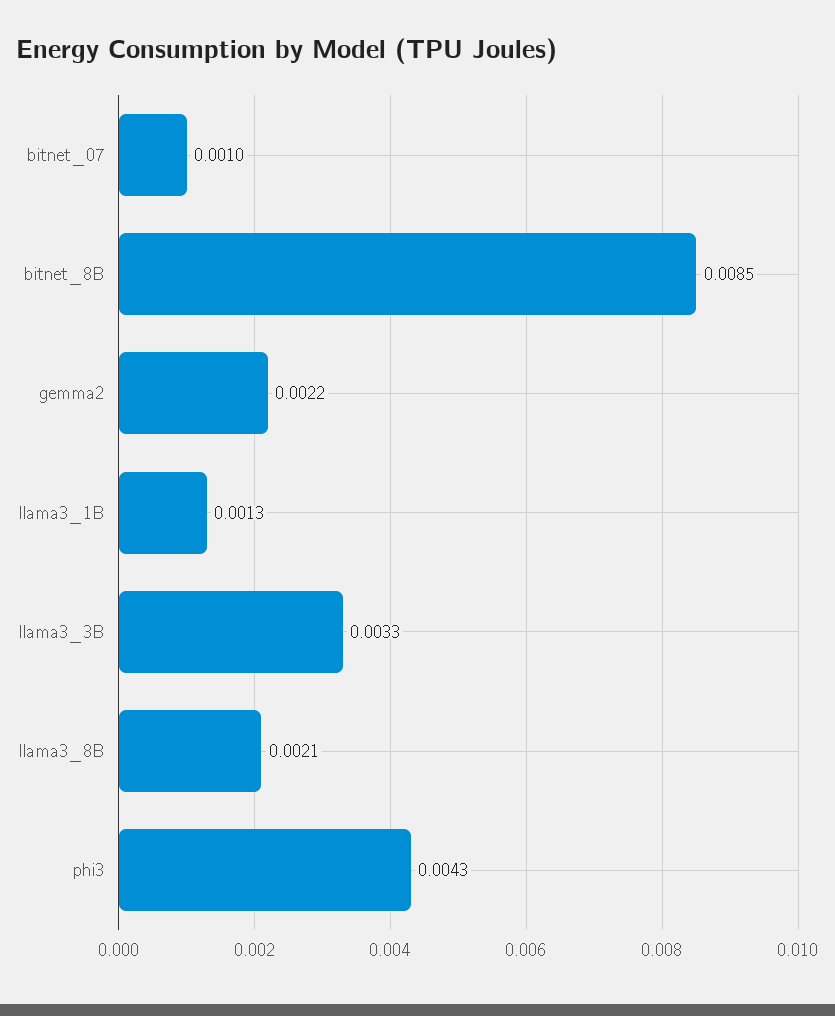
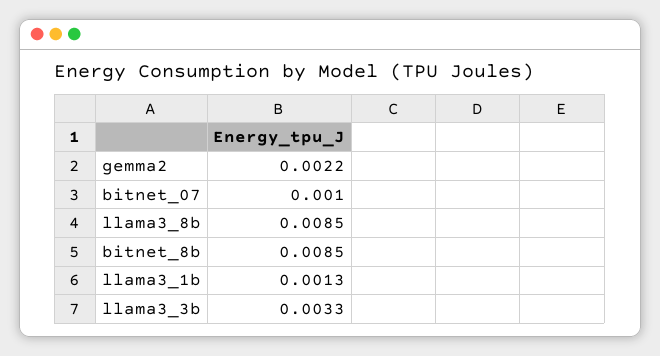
llama3_8B: 0.0021 -> 0.0085
phi3: 0.0043 -> none

